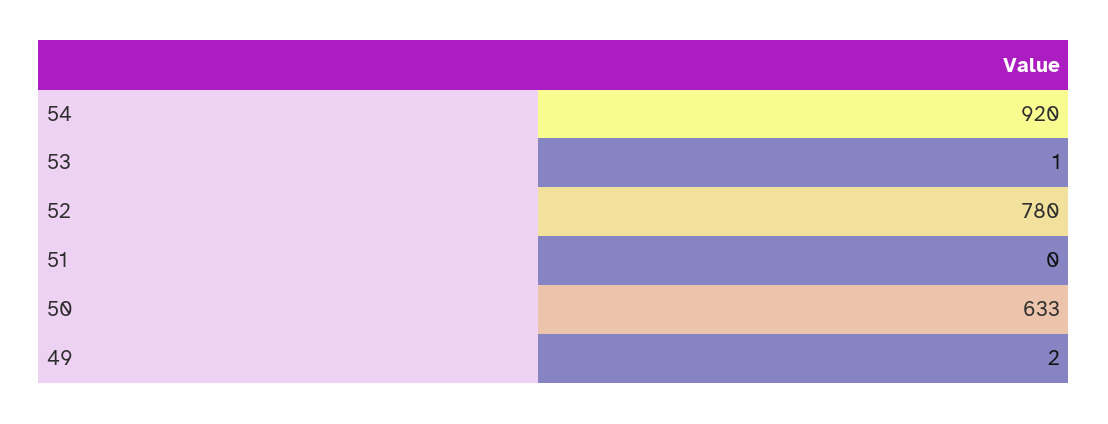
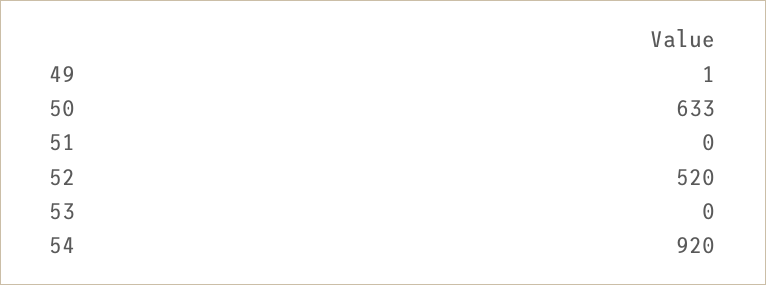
53: 1 -> 0
52: 780 -> 520
49: 2 -> 1

